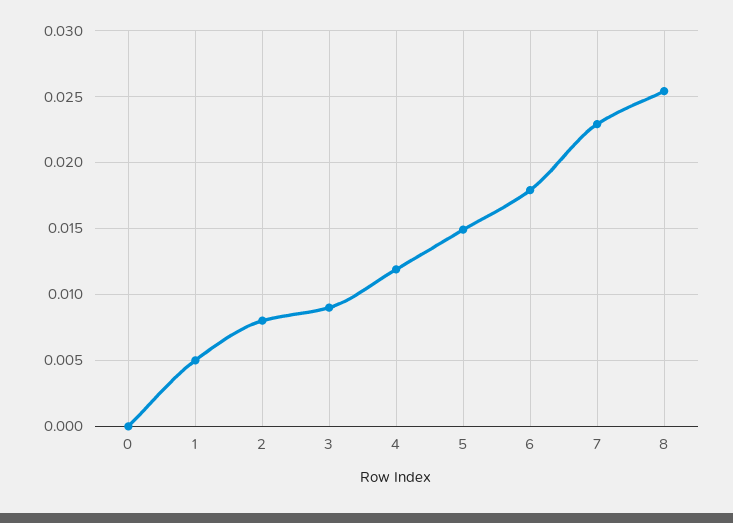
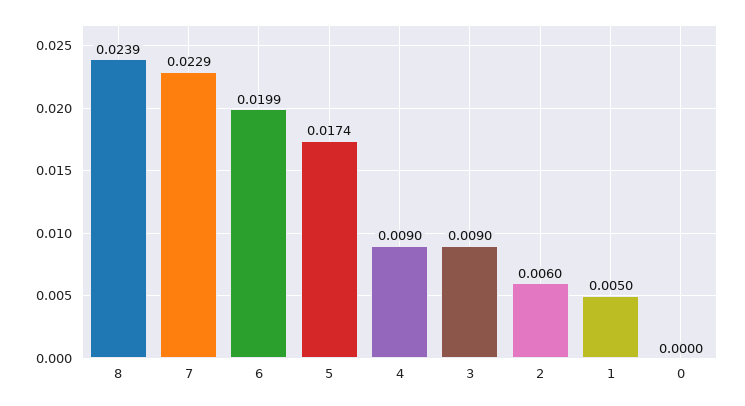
2: 0.008 -> 0.006
4: 0.012 -> 0.009
5: 0.015 -> 0.0174
6: 0.018 -> 0.0199
8: 0.0255 -> 0.0239

